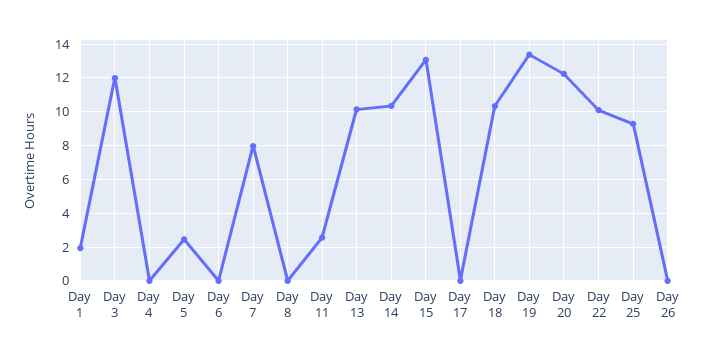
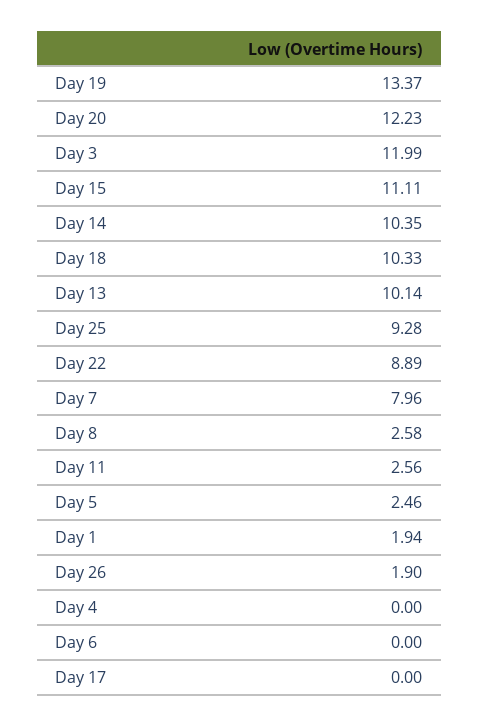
Day 8: 0 -> 2.58
Day 15: 13 -> 11.11
Day 22: 10 -> 8.89
Day 26: 0 -> 1.9

